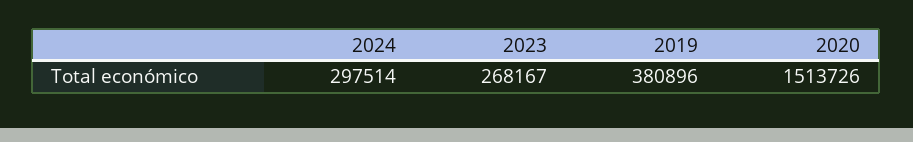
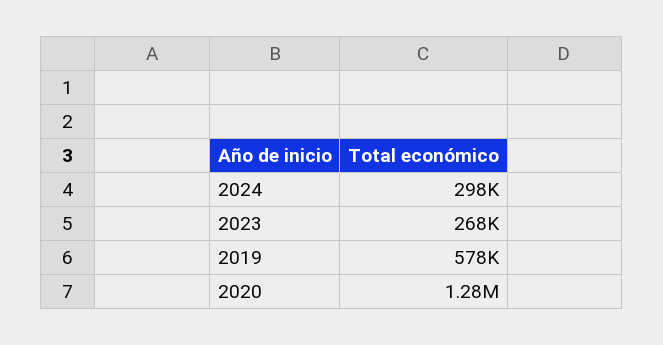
2019: 380896 -> 578000
2020: 1513726 -> 1280000

